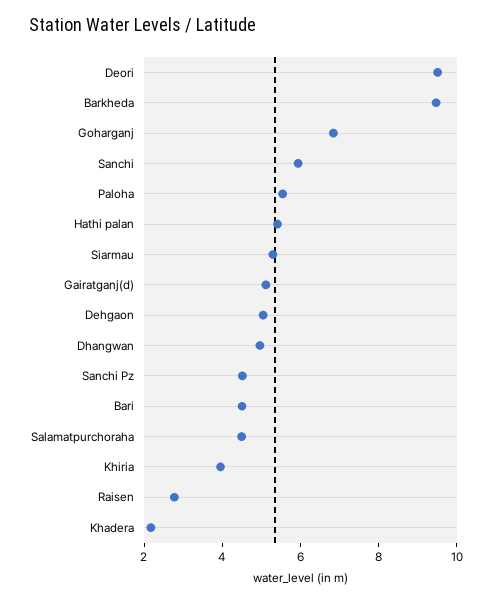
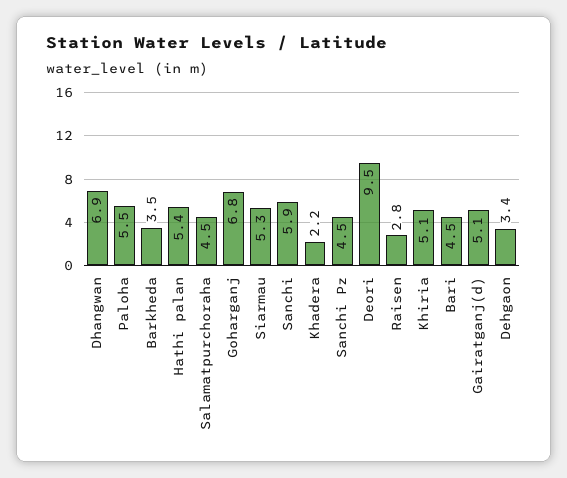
Barkheda: 9.5 -> 3.5
Dehgaon: 5 -> 3.4
Dhangwan: 5 -> 6.9
Khiria: 4 -> 5.1

